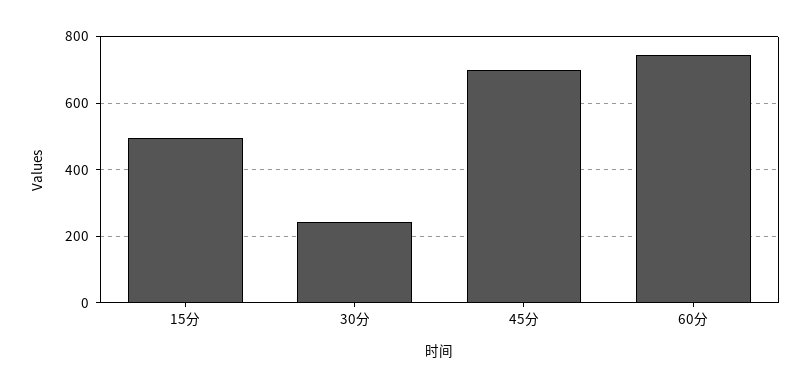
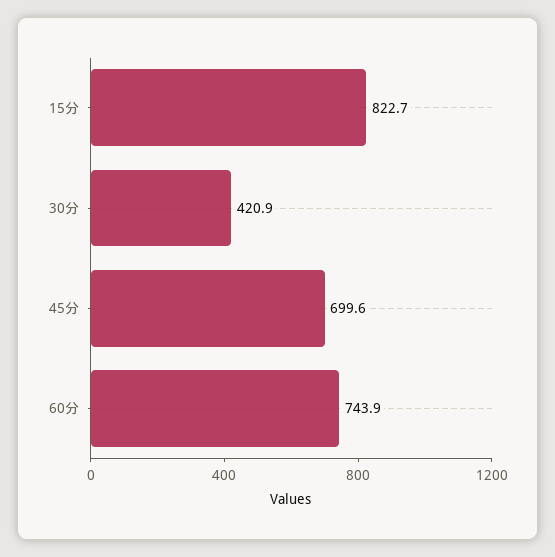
15分: 500 -> 822.7
30分: 240 -> 420.9

